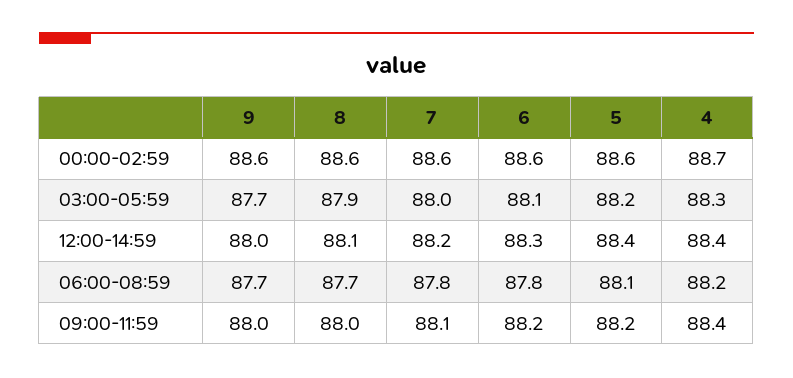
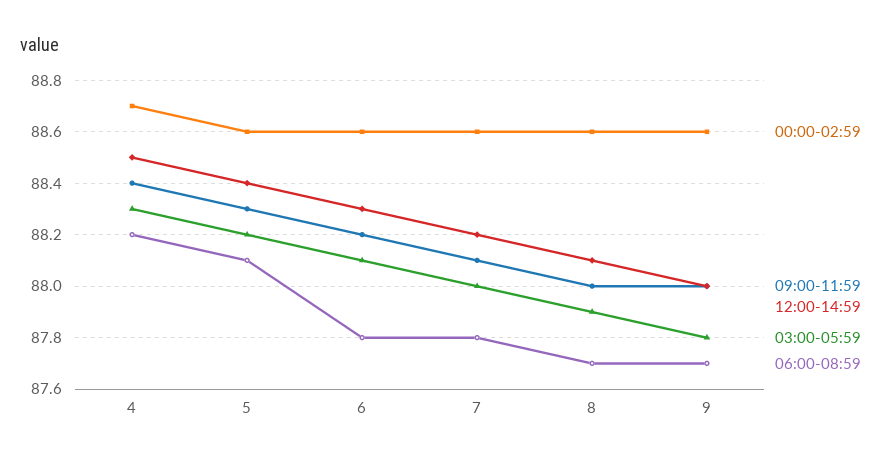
03:00-05:59, 9: 87.7 -> 87.8
12:00-14:59, 4: 88.4 -> 88.5
09:00-11:59, 5: 88.2 -> 88.3

